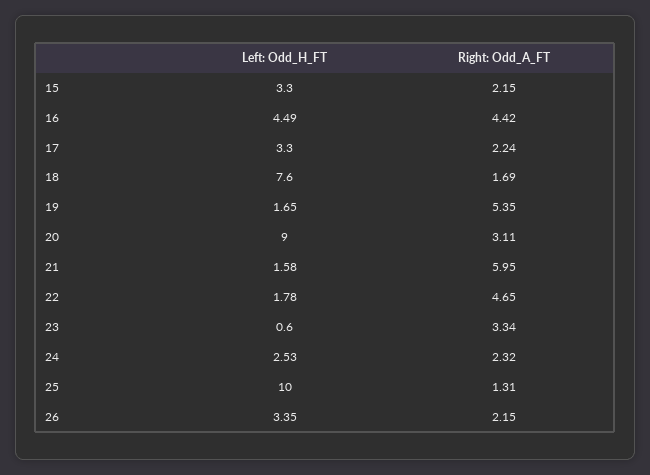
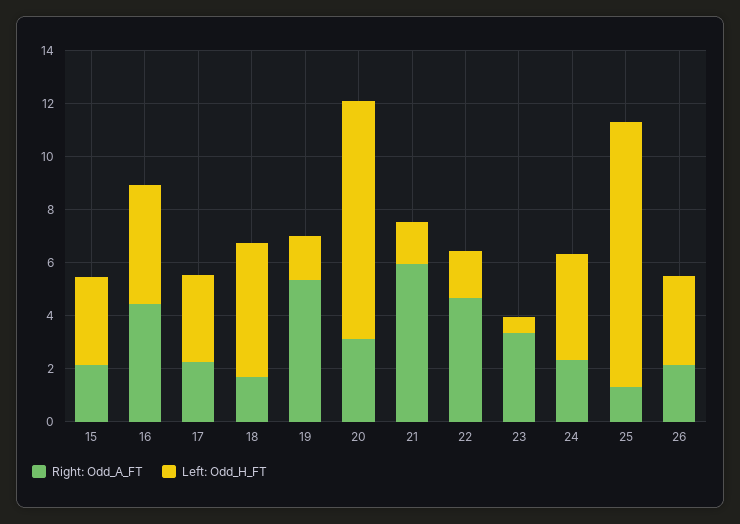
Left: Odd_H_FT, 18: 7.6 -> 5
Left: Odd_H_FT, 24: 2.53 -> 4

